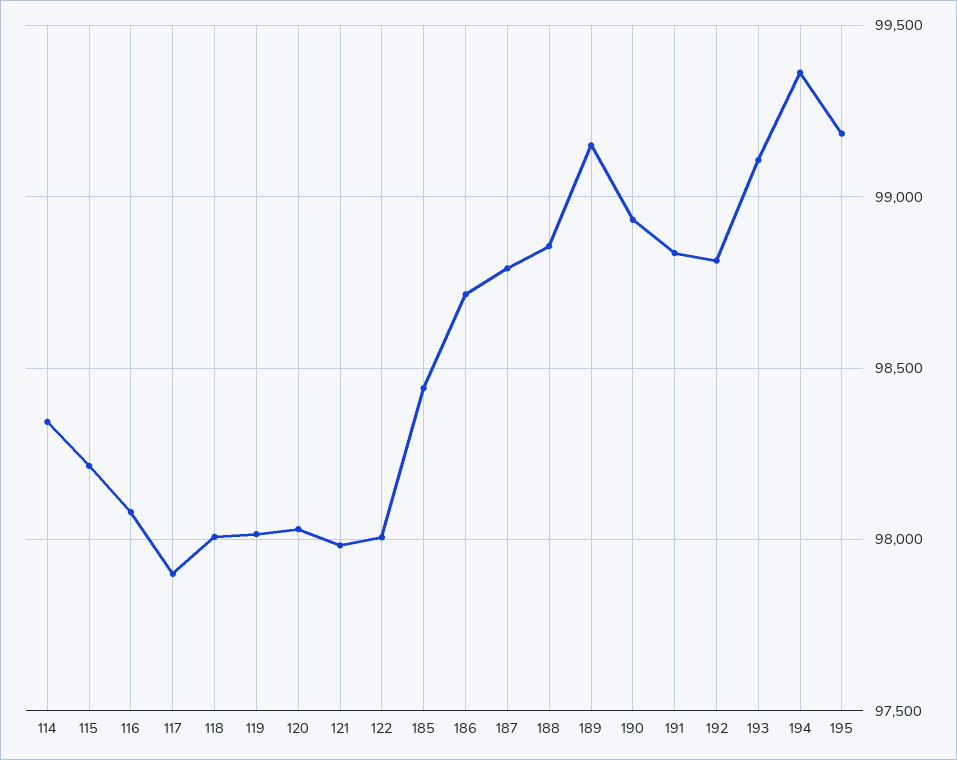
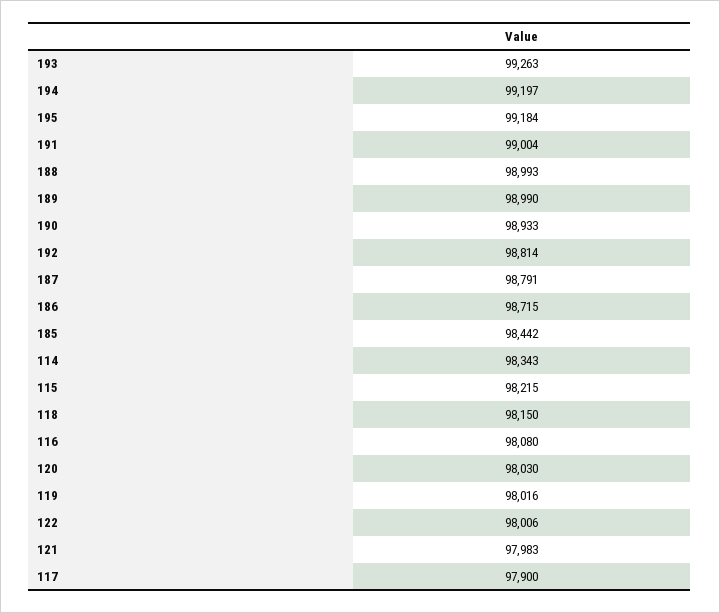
118: 98000 -> 98150
188: 98850 -> 98993
189: 99150 -> 98990
191: 98850 -> 99004
193: 99100 -> 99263
194: 99350 -> 99197

